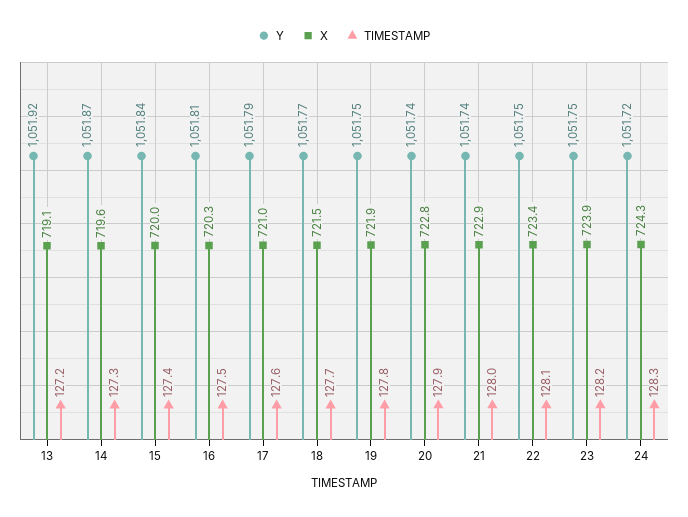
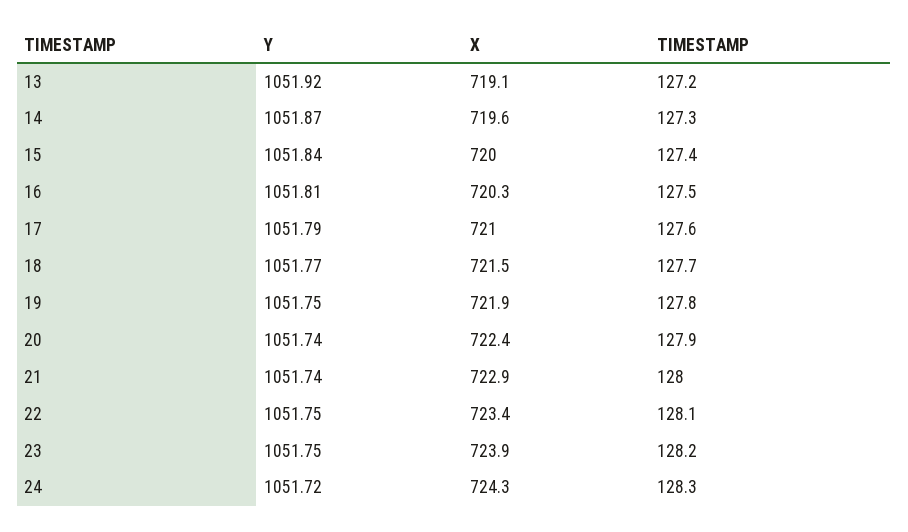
X, 20: 722.8 -> 722.4

